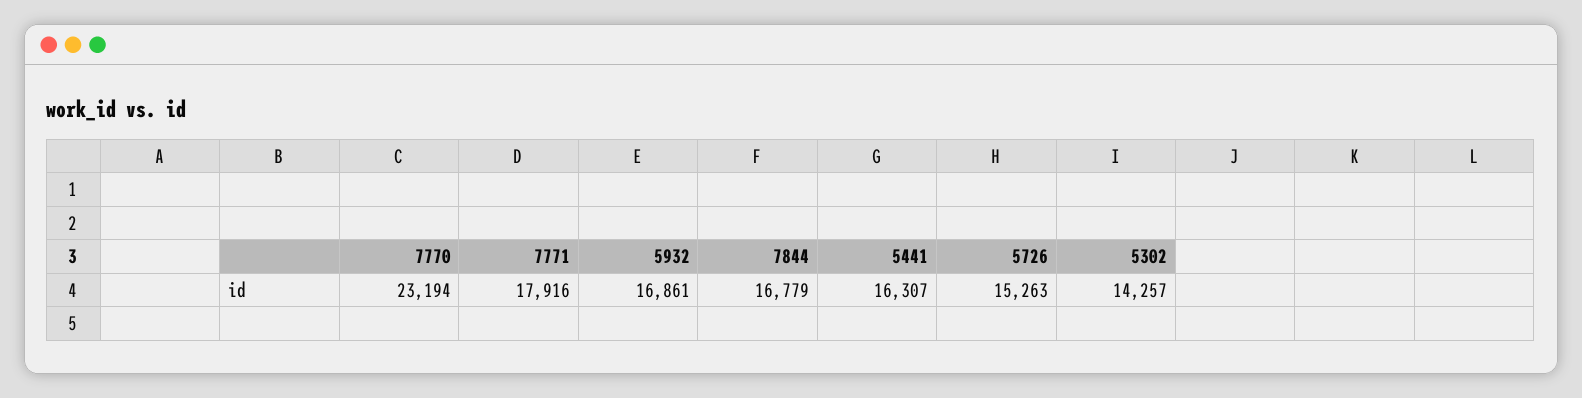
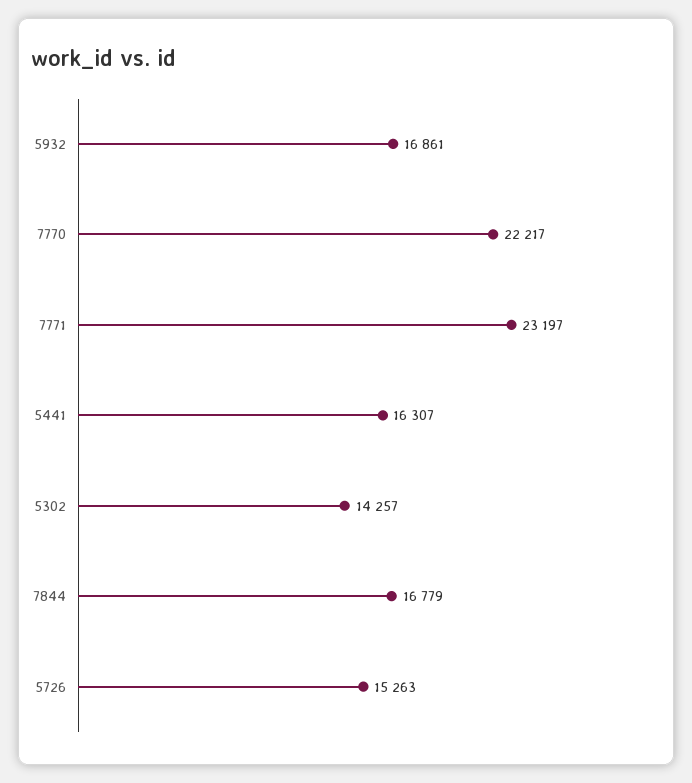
7770: 23194 -> 22217
7771: 17916 -> 23197

